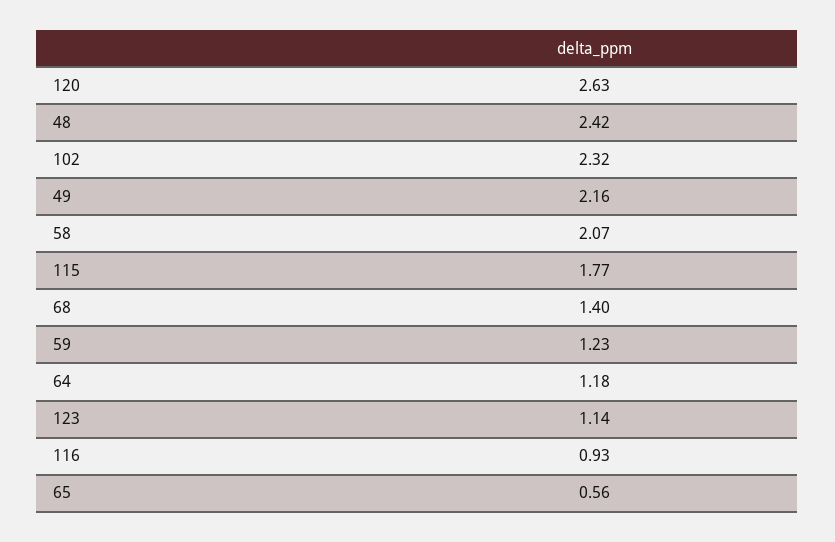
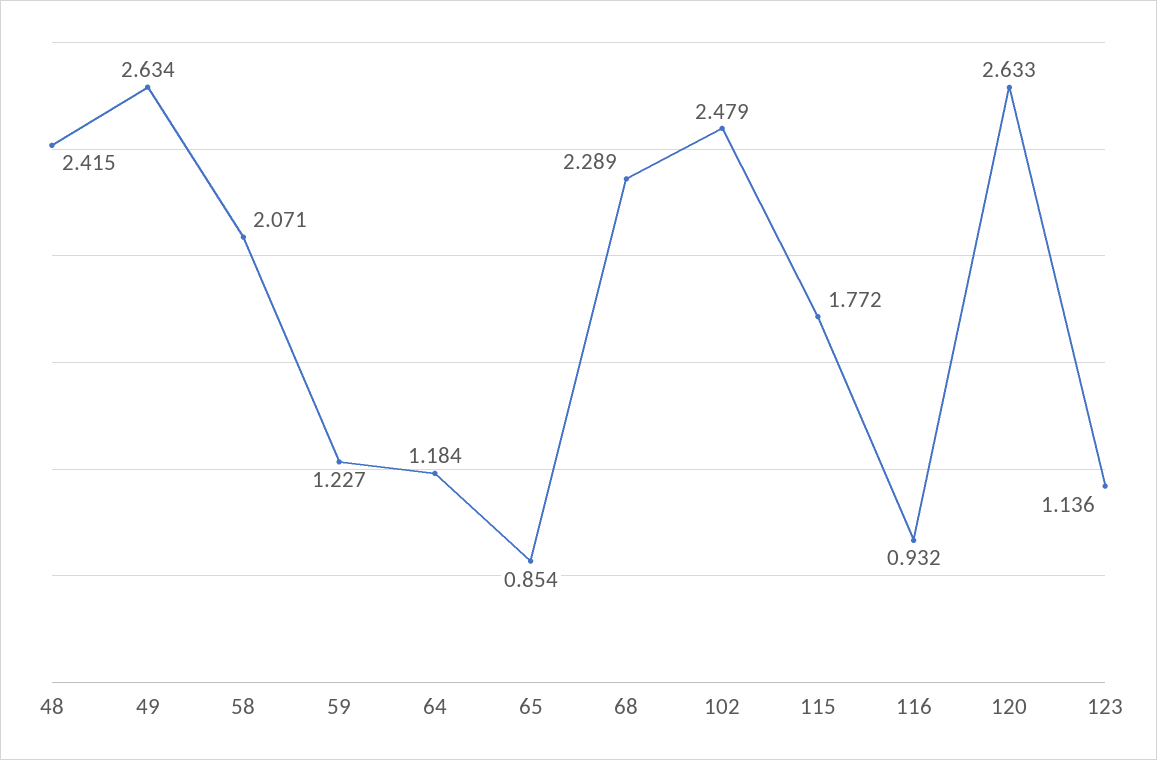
102: 2.32 -> 2.479
49: 2.16 -> 2.634
68: 1.4 -> 2.289
65: 0.56 -> 0.854

